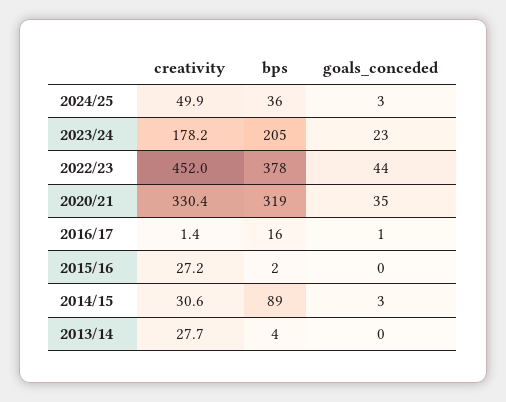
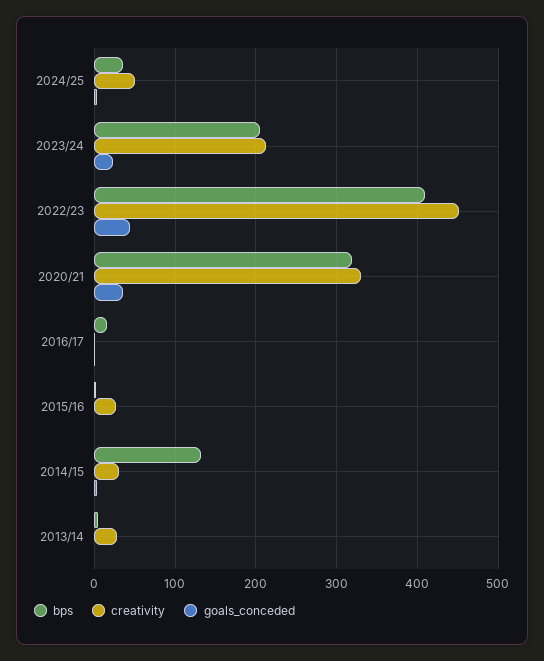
creativity, 2023/24: 178.2 -> 210
bps, 2022/23: 378 -> 410
bps, 2014/15: 89 -> 130

